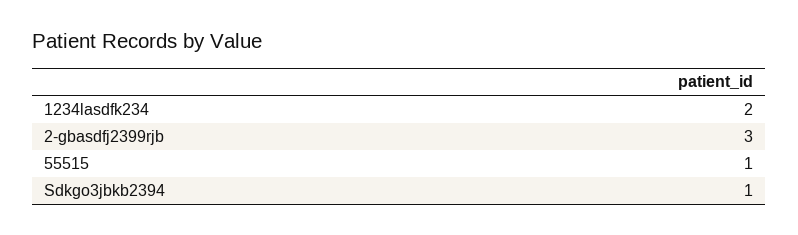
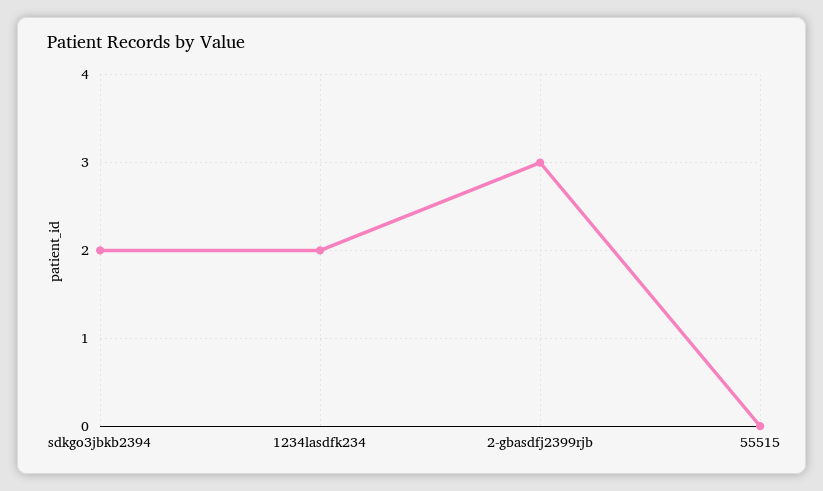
55515: 1 -> 0
Sdkgo3jbkb2394: 1 -> 2

